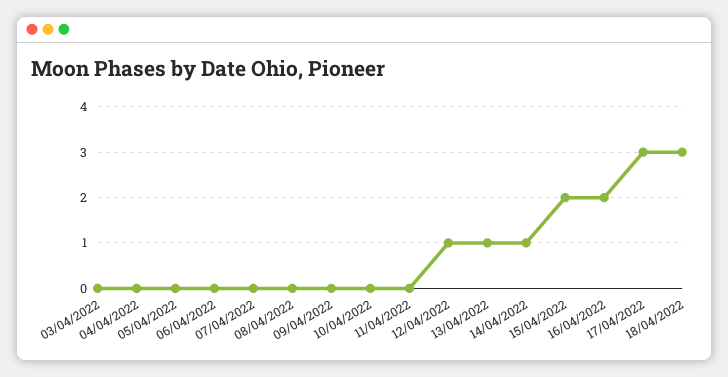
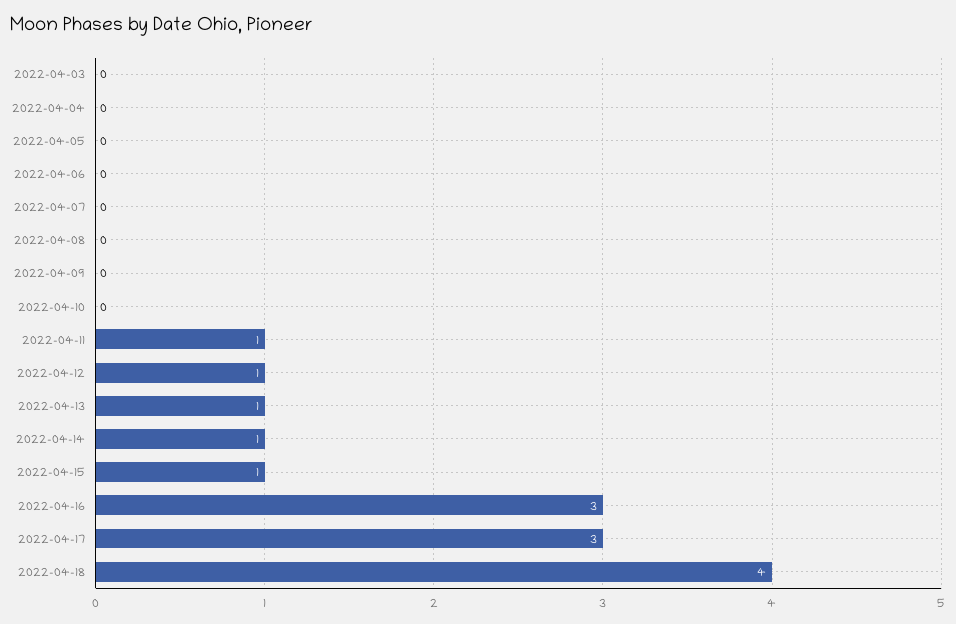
11/04/2022: 0 -> 1
15/04/2022: 2 -> 1
16/04/2022: 2 -> 3
18/04/2022: 3 -> 4

